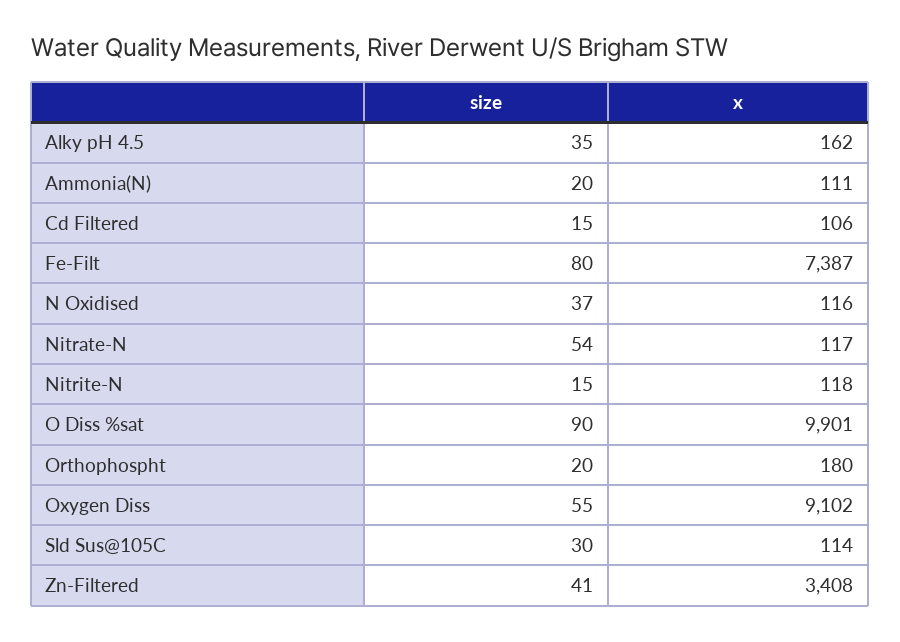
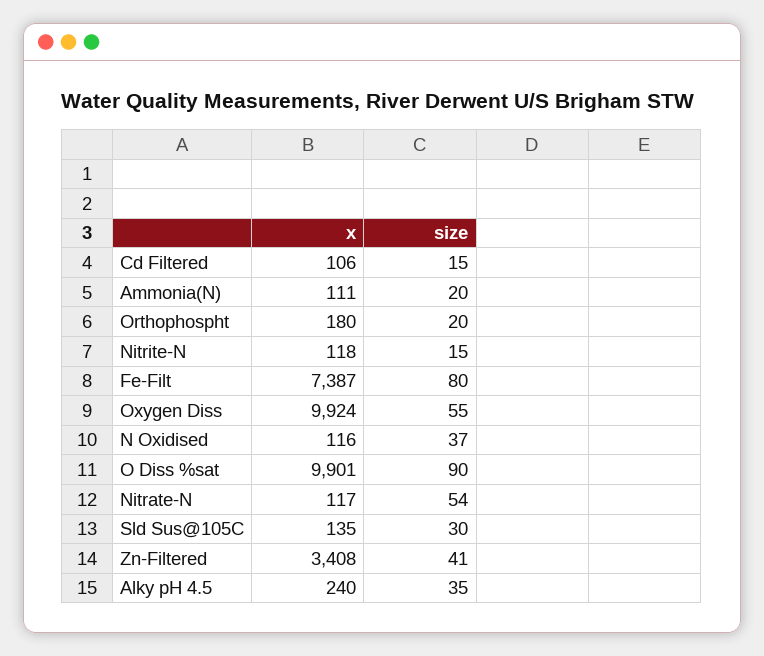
x, Alky pH 4.5: 162 -> 240
x, Oxygen Diss: 9102 -> 9924
x, Sld Sus@105C: 114 -> 135

